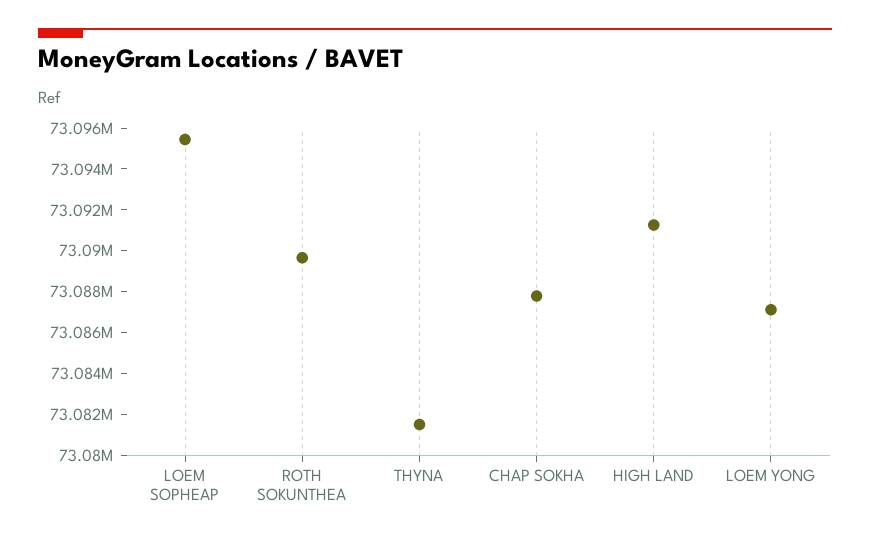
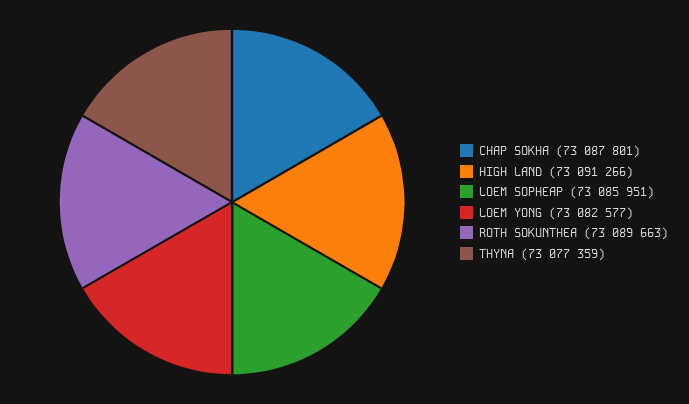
LOEM SOPHEAP: 73095500 -> 73085951
THYNA: 73081500 -> 73077359
LOEM YONG: 73087000 -> 73082577

